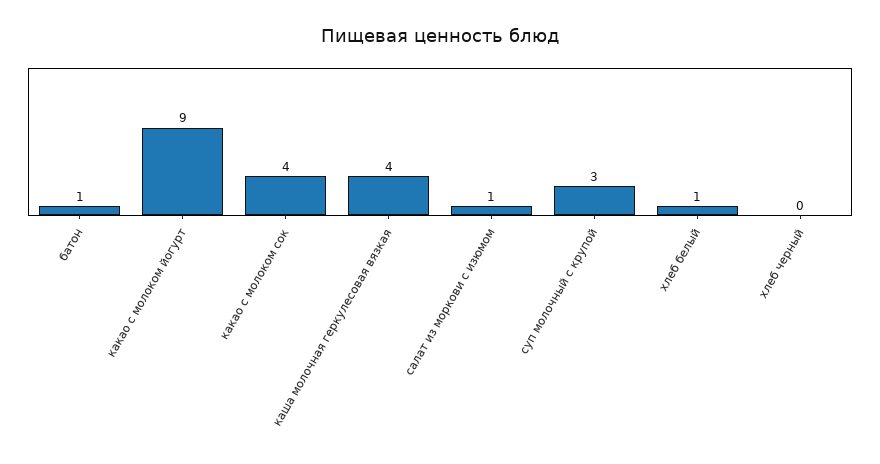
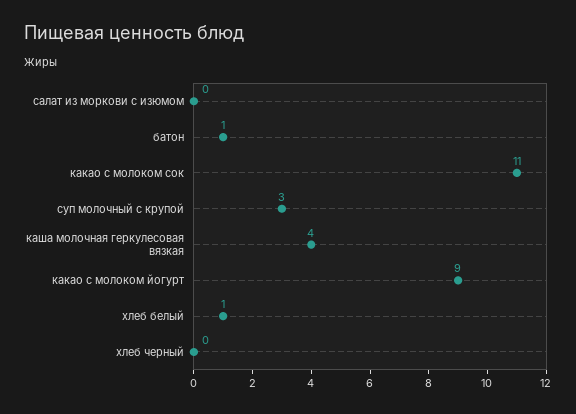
какао с молоком сок: 4 -> 11
салат из моркови с изюмом: 1 -> 0

